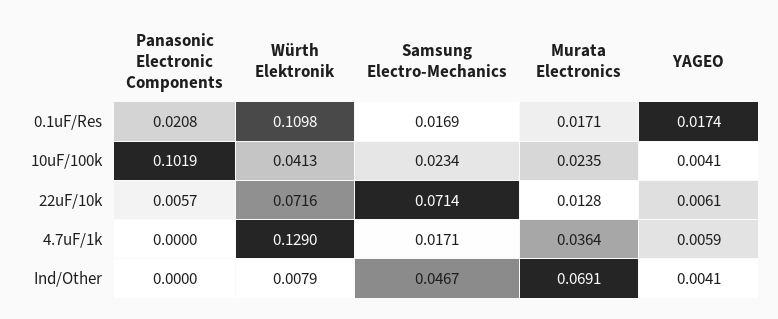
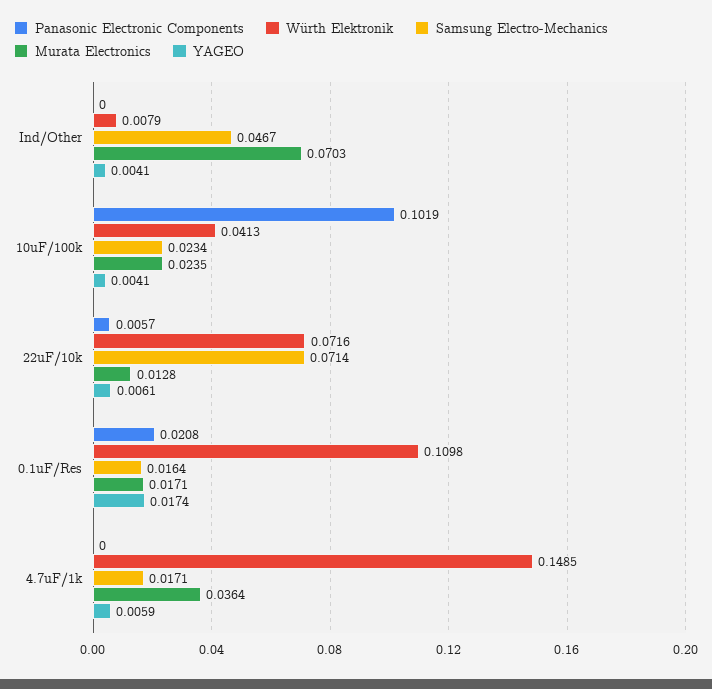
Samsung Electro-Mechanics, 0.1uF/Res: 0.0169 -> 0.0164
Würth Elektronik, 4.7uF/1k: 0.129 -> 0.1485
Murata Electronics, Ind/Other: 0.0691 -> 0.0703

